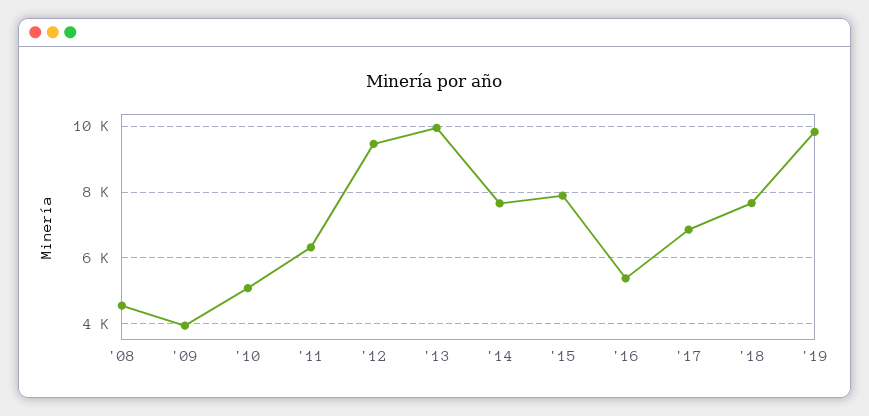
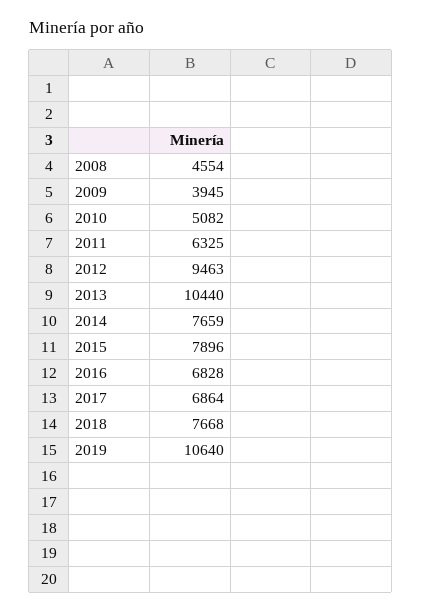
'13: 10000 -> 10440
'16: 5400 -> 6828
'19: 9800 -> 10640

